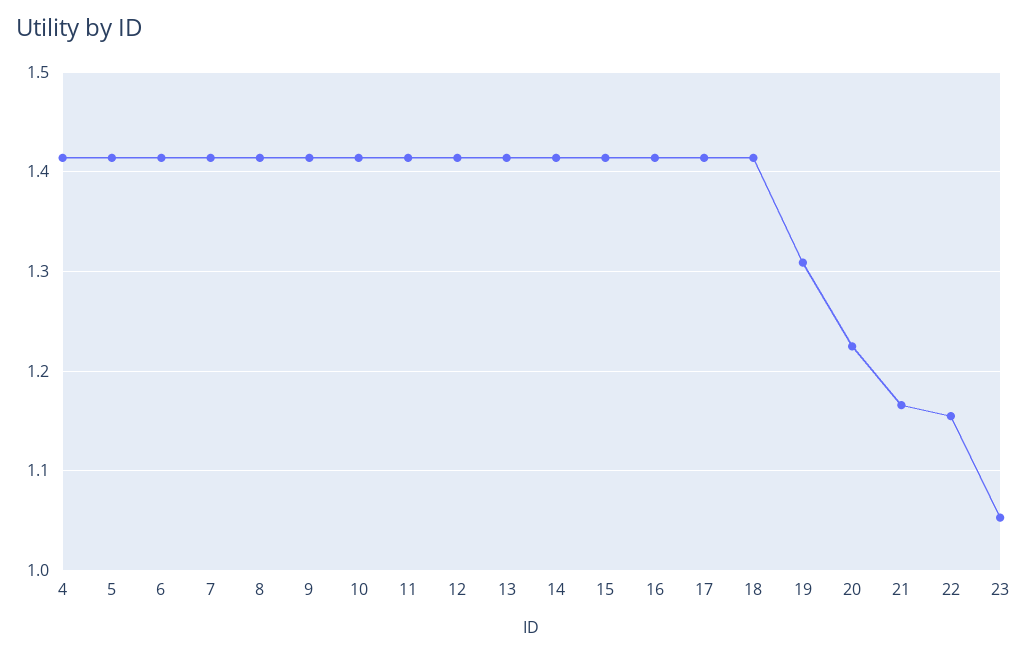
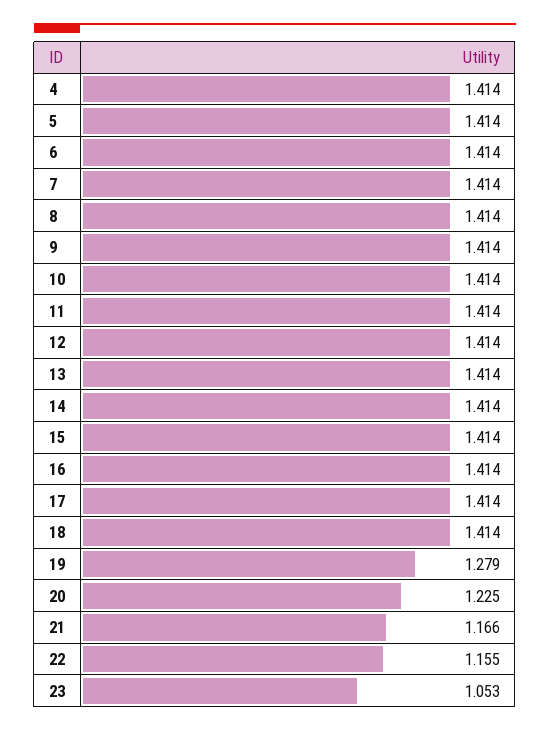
19: 1.31 -> 1.279

